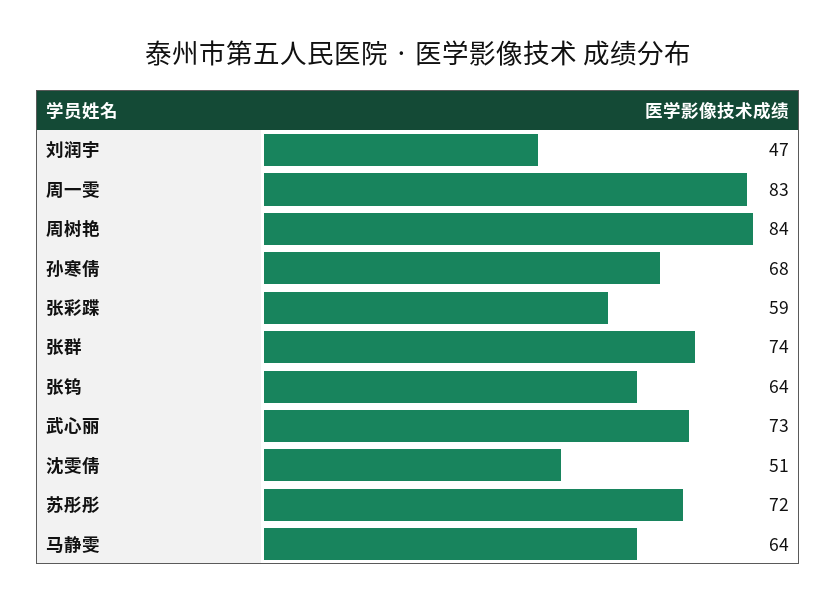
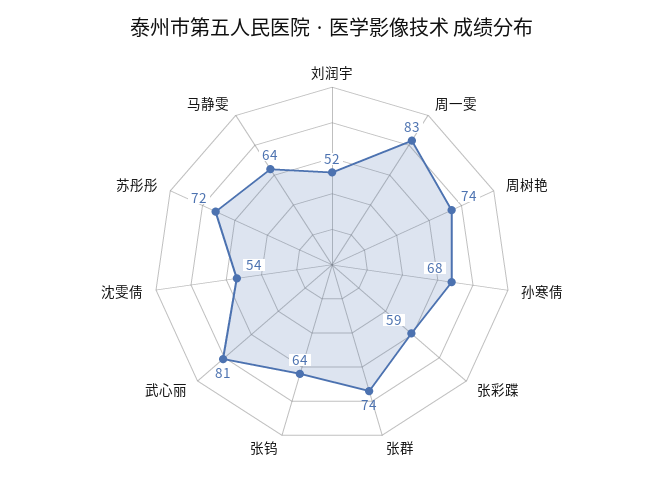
刘润宇: 47 -> 52
周树艳: 84 -> 74
武心丽: 73 -> 81
沈雯倩: 51 -> 54

